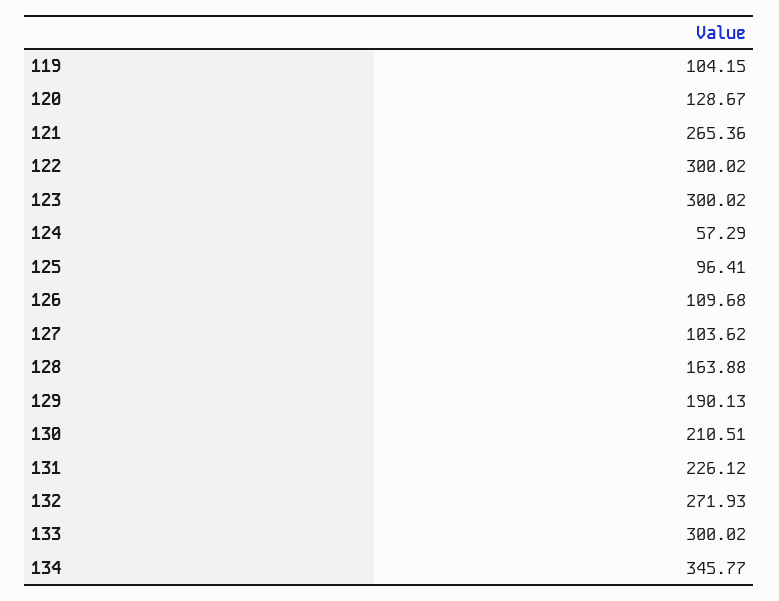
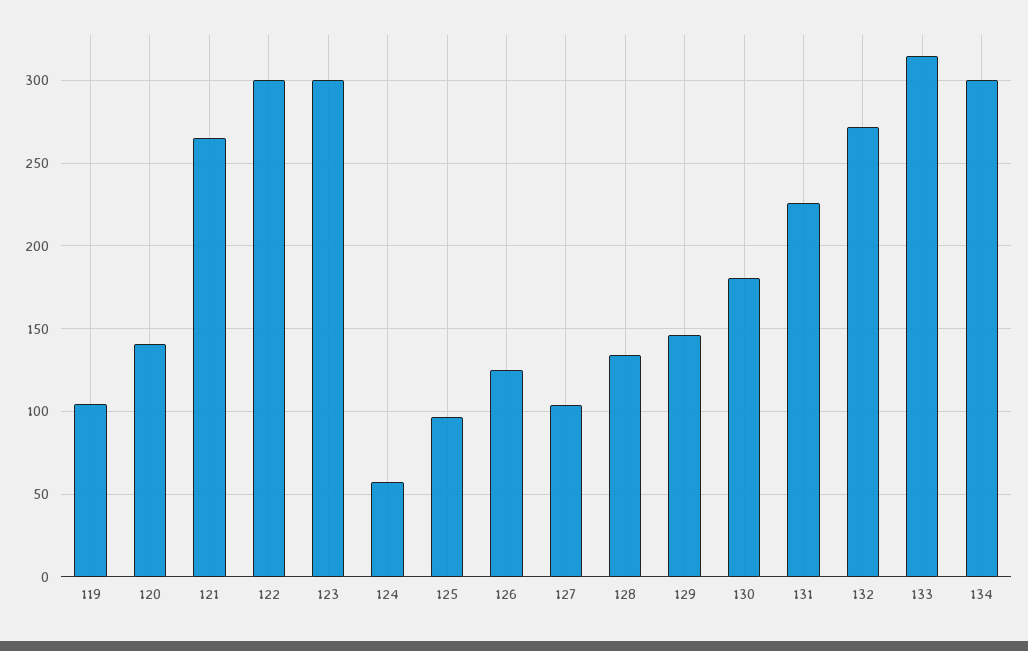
120: 128.67 -> 140
126: 109.68 -> 125
128: 163.88 -> 135
129: 190.13 -> 145
130: 210.51 -> 180
133: 300.02 -> 315
134: 345.77 -> 300

